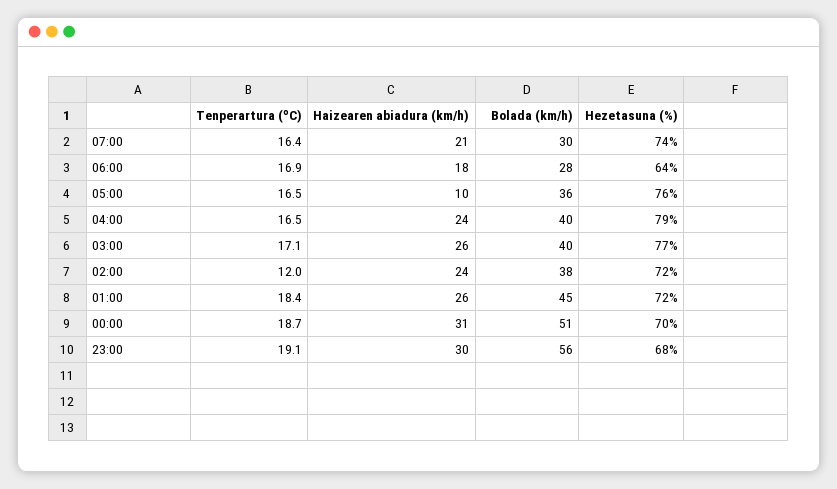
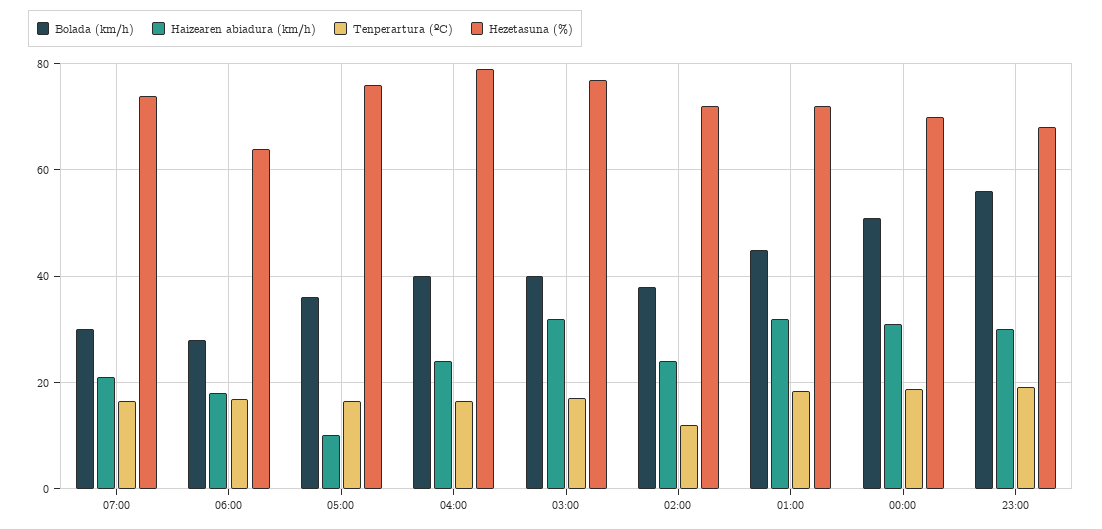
Haizearen abiadura (km/h), 03:00: 26 -> 32
Haizearen abiadura (km/h), 01:00: 26 -> 32

